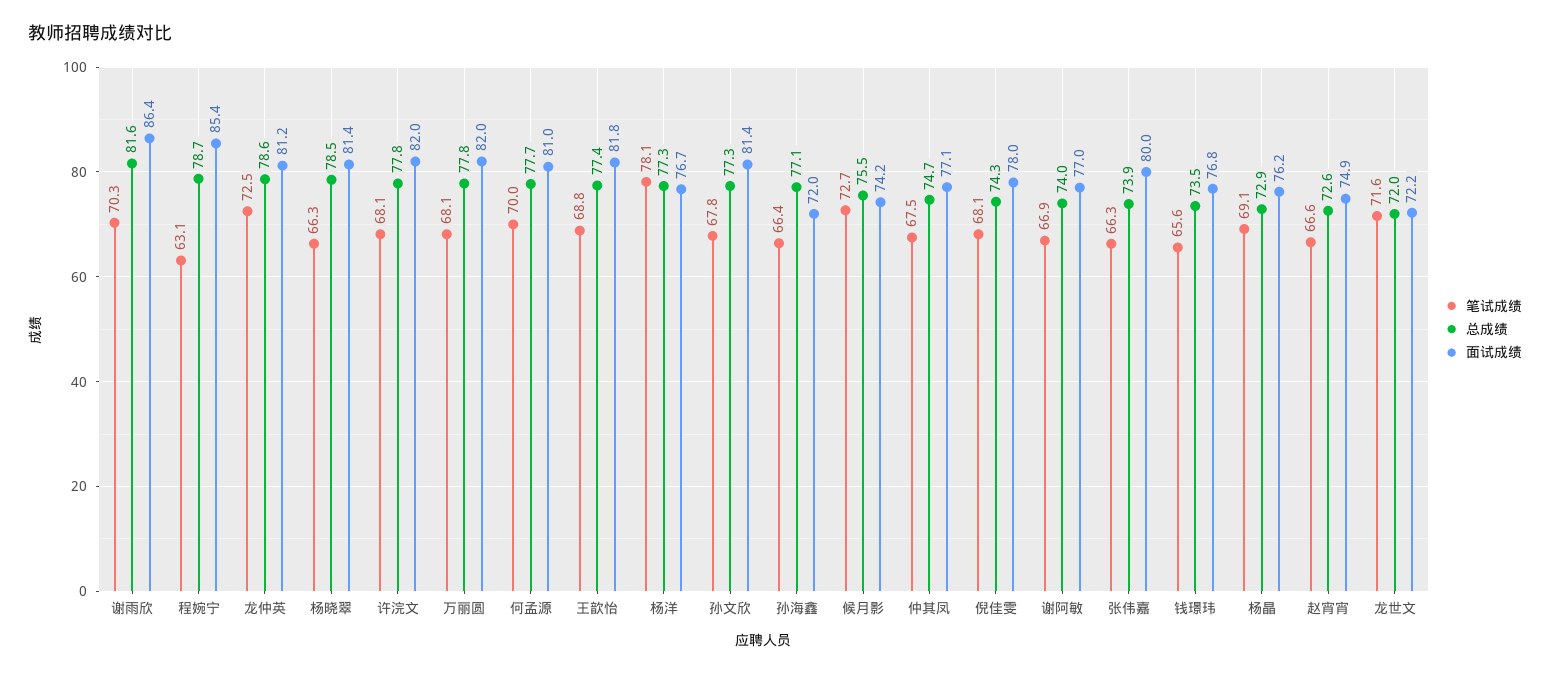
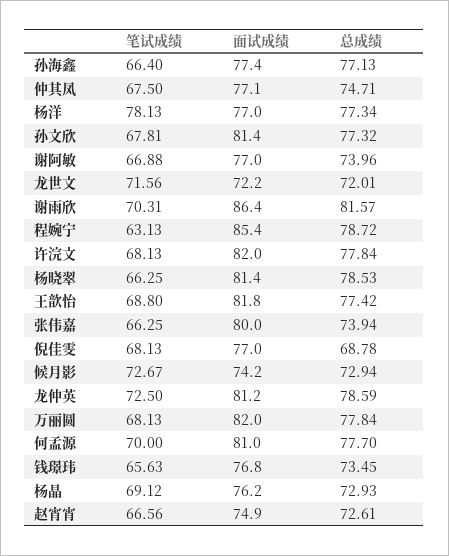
面试成绩, 杨洋: 76.7 -> 77
面试成绩, 孙海鑫: 72 -> 77.4
总成绩, 候月影: 75.5 -> 72.94
总成绩, 倪佳雯: 74.3 -> 68.78
面试成绩, 倪佳雯: 78 -> 77

